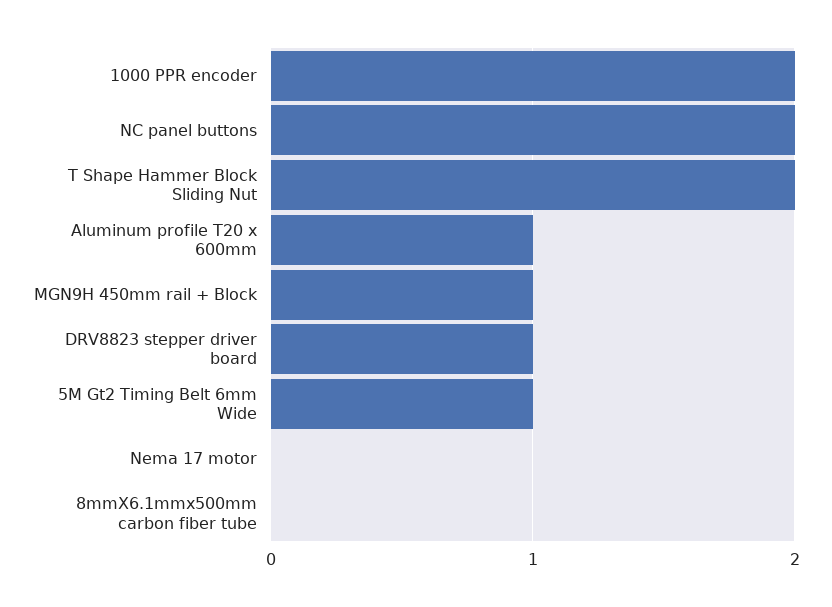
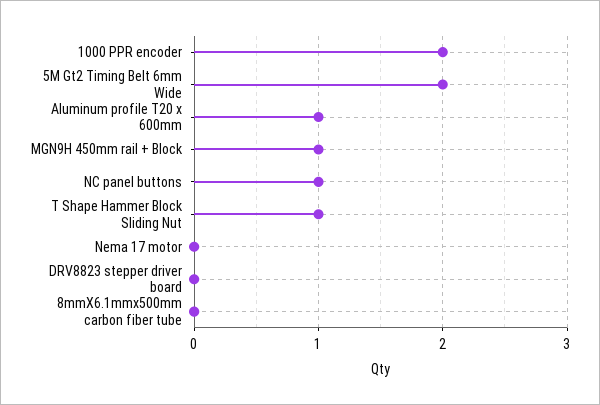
NC panel buttons: 2 -> 1
T Shape Hammer Block Sliding Nut: 2 -> 1
DRV8823 stepper driver board: 1 -> 0
5M Gt2 Timing Belt 6mm Wide: 1 -> 2

